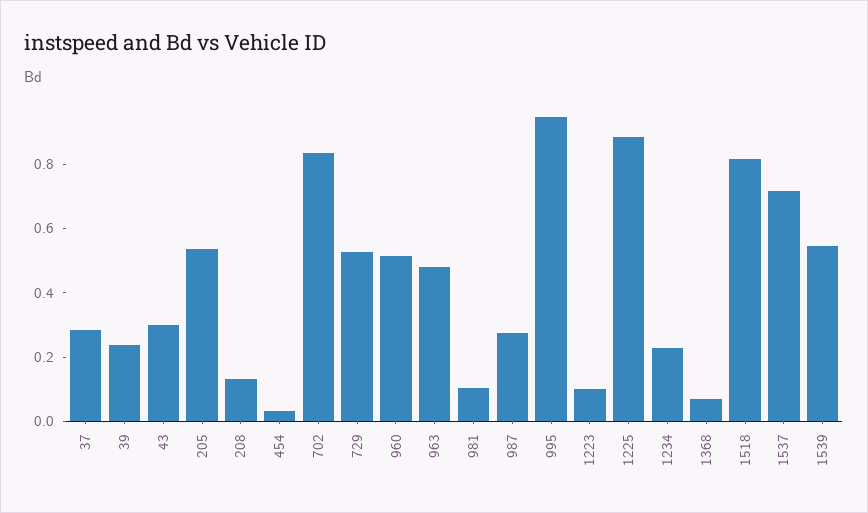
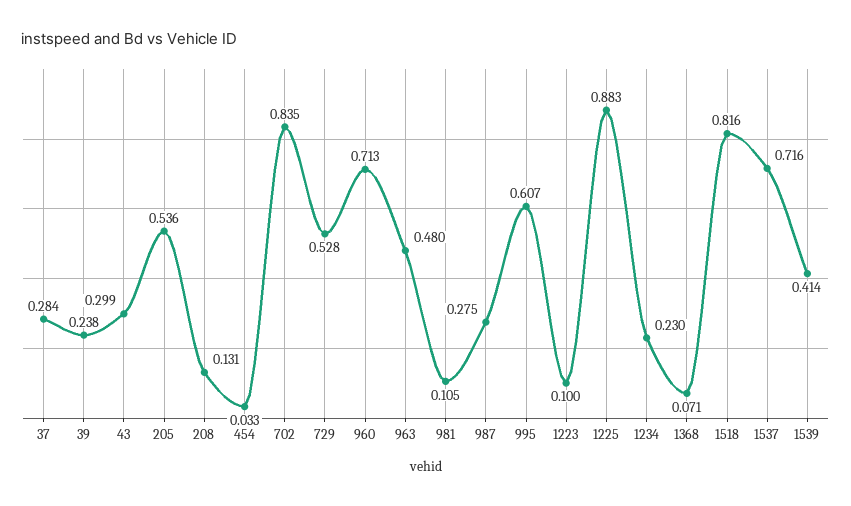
960: 0.5 -> 0.713
995: 0.95 -> 0.607
1539: 0.55 -> 0.414

